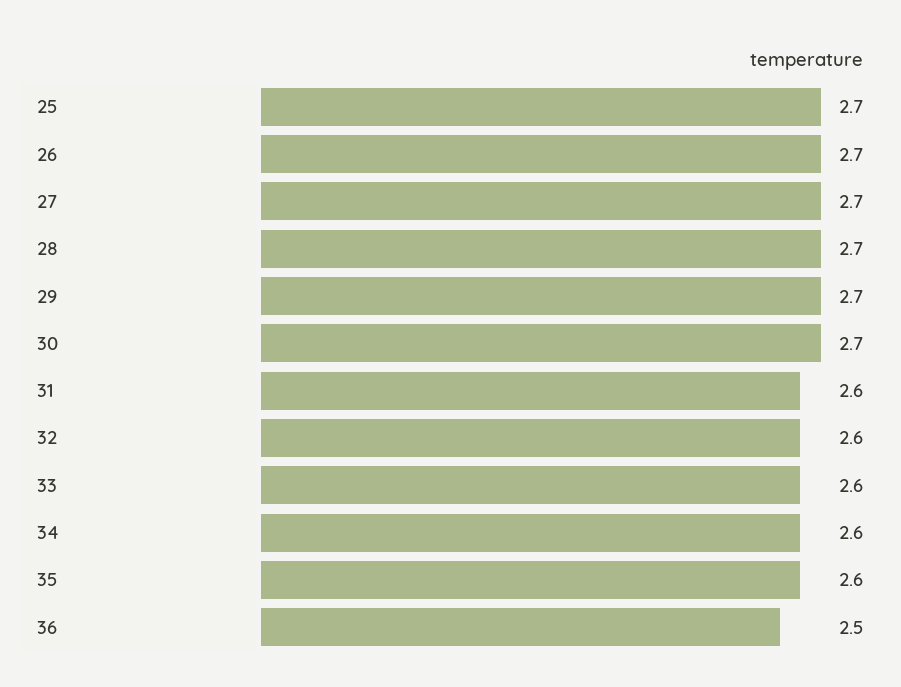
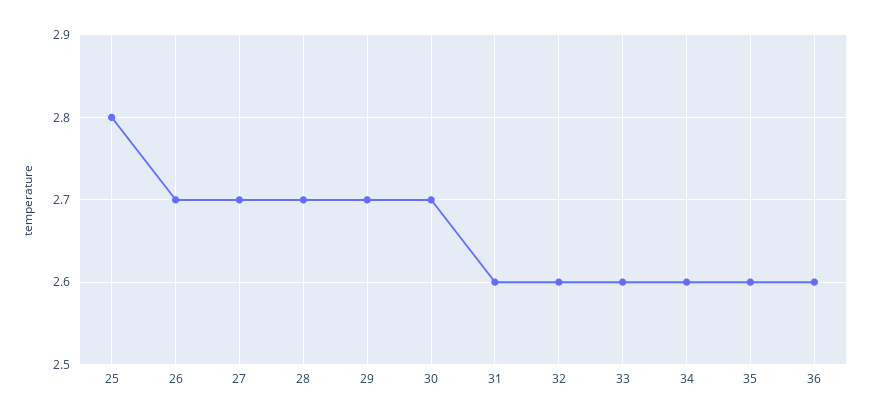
25: 2.7 -> 2.8
36: 2.5 -> 2.6

